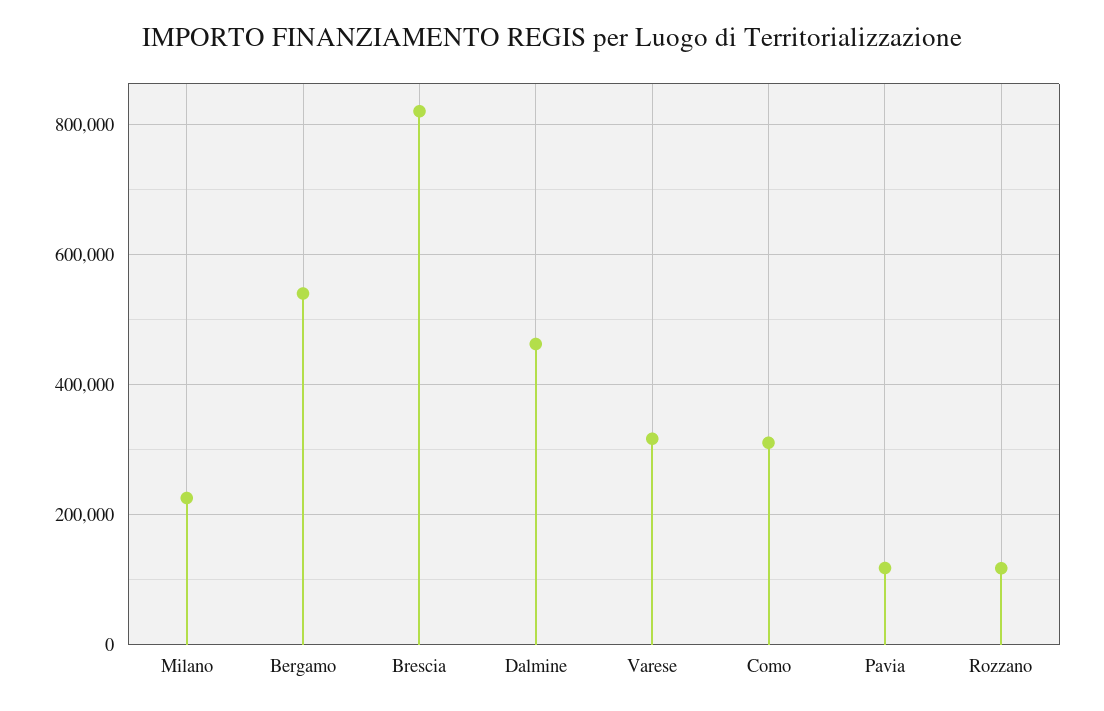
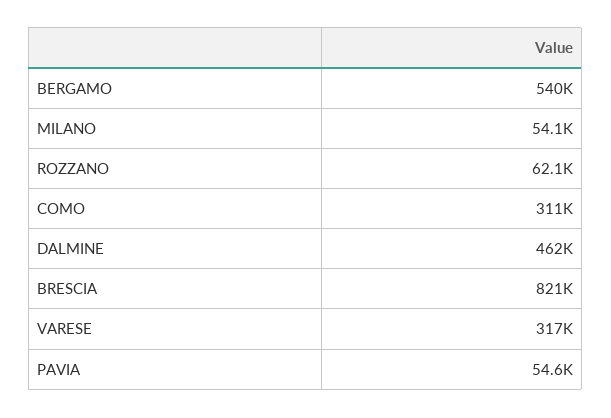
Milano: 220000 -> 54100
Pavia: 120000 -> 54600
Rozzano: 120000 -> 62100

